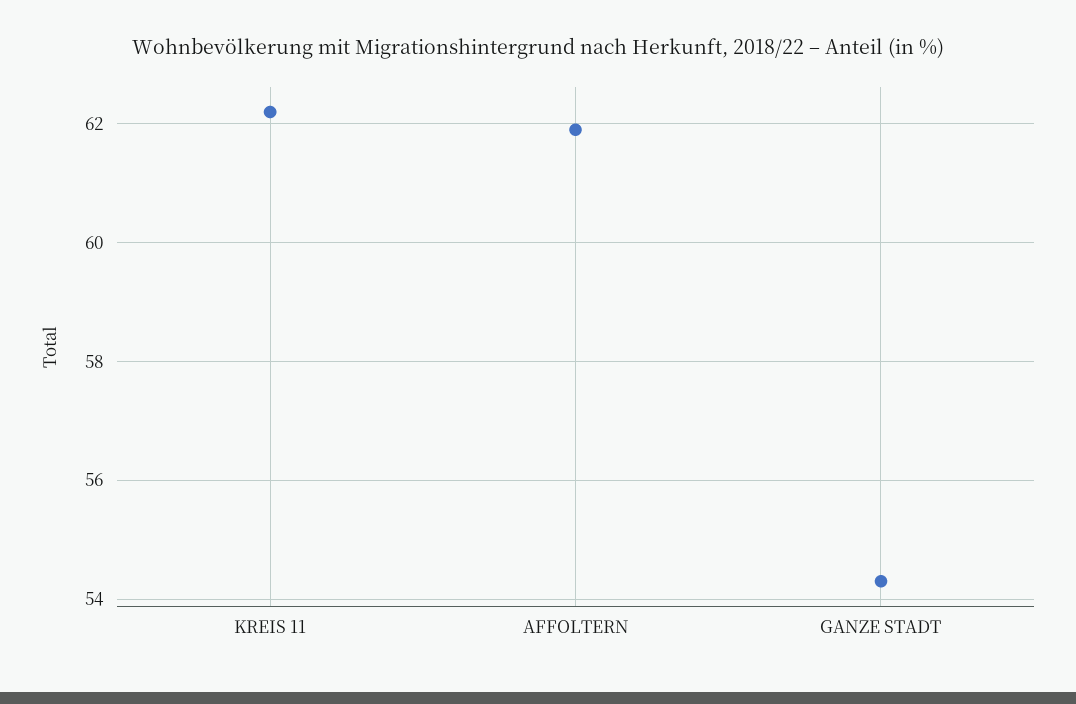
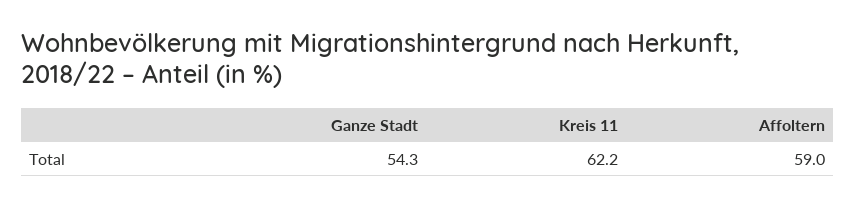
AFFOLTERN: 62 -> 59

